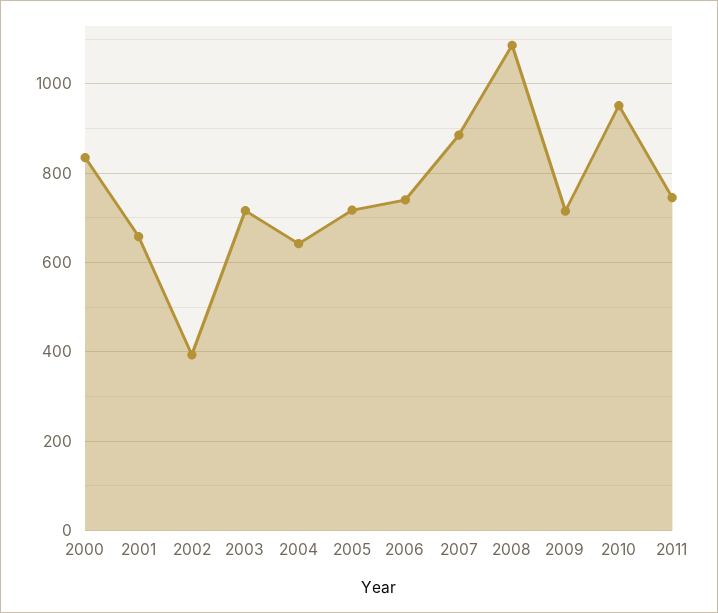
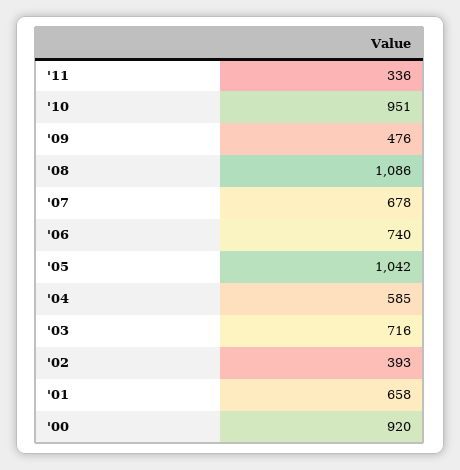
2000: 840 -> 920
2004: 640 -> 585
2005: 720 -> 1042
2007: 880 -> 678
2009: 720 -> 476
2011: 740 -> 336

